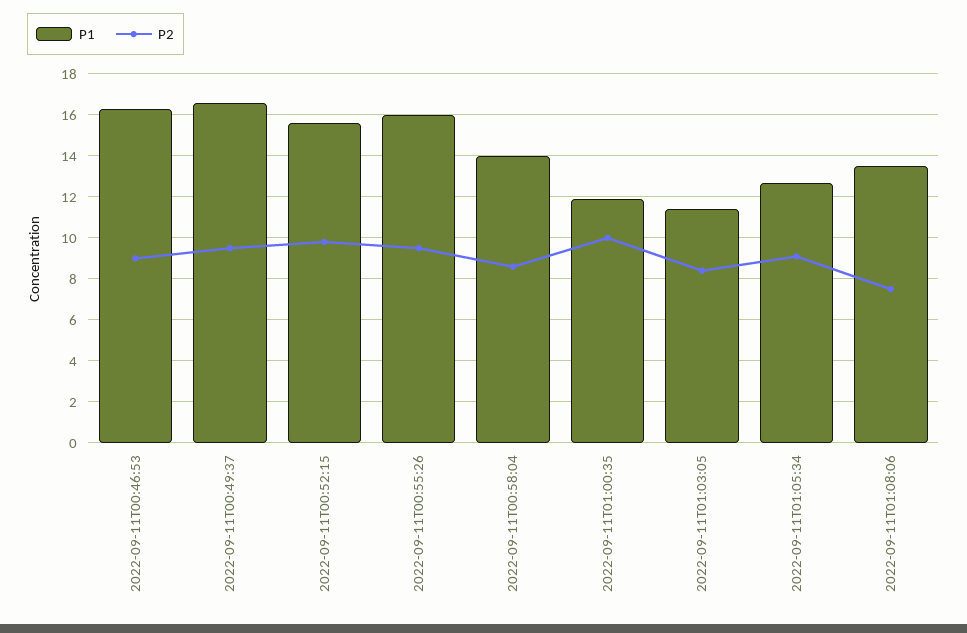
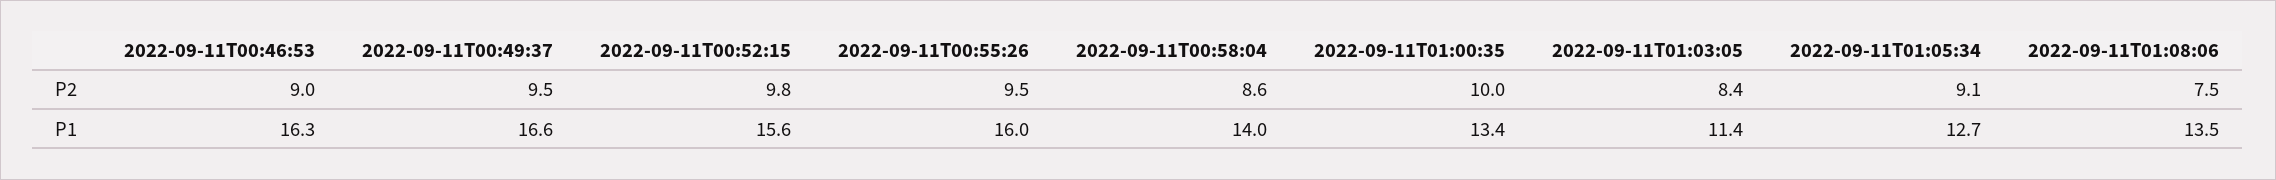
P1, 2022-09-11T01:00:35: 12 -> 13.4

